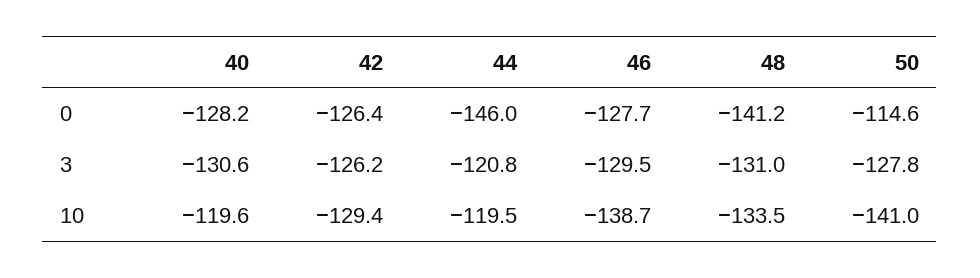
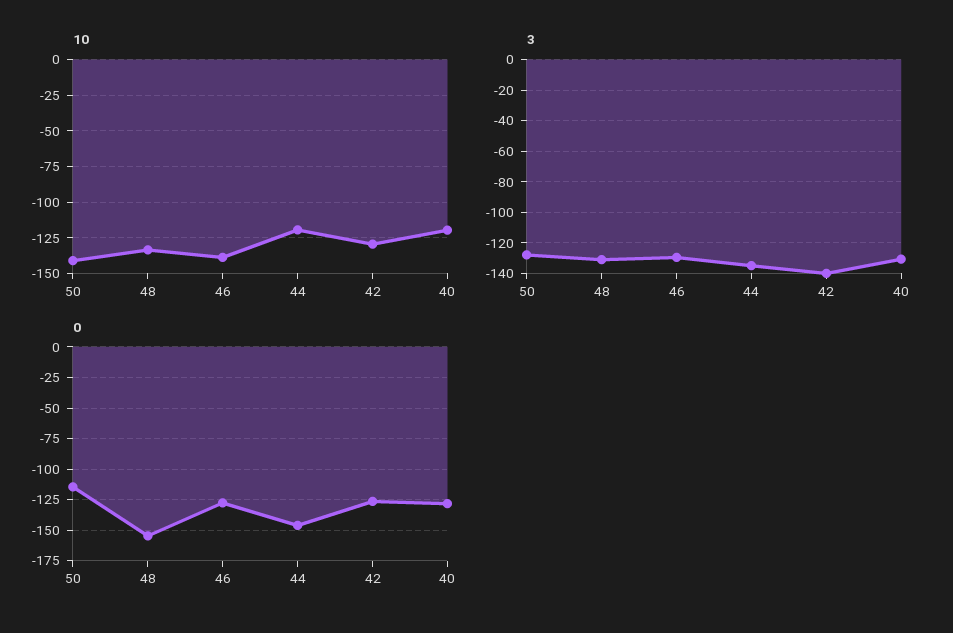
0, 48: -141.2 -> -155
3, 42: -126.2 -> -140
3, 44: -120.8 -> -135

